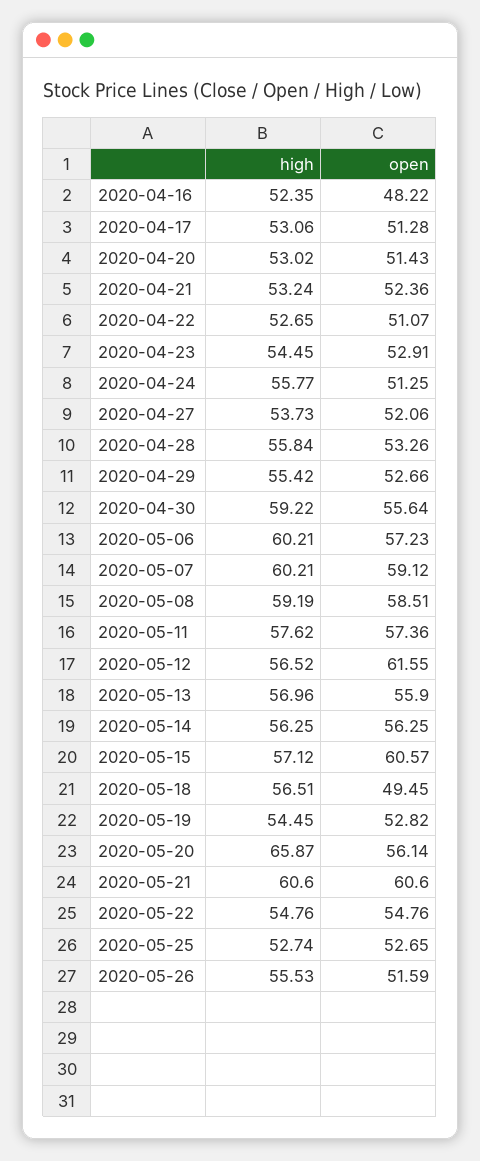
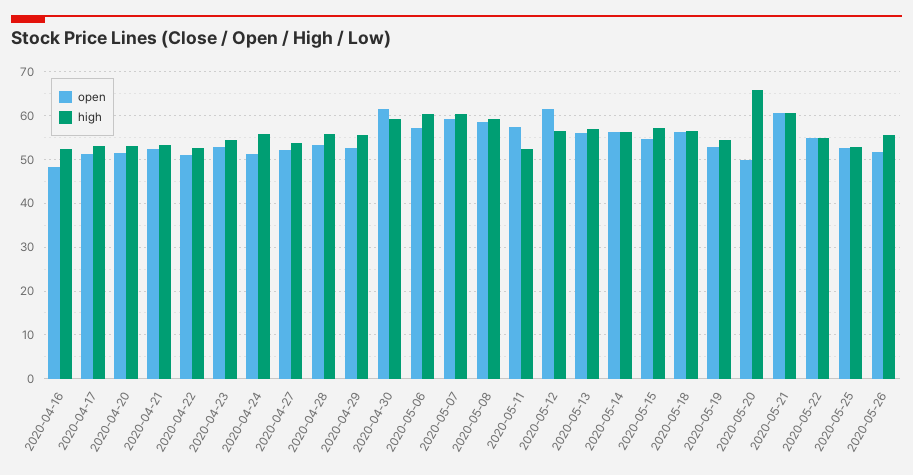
open, 2020-04-30: 55.64 -> 62
high, 2020-05-11: 57.62 -> 52
open, 2020-05-15: 60.57 -> 54
open, 2020-05-18: 49.45 -> 56
open, 2020-05-20: 56.14 -> 50

